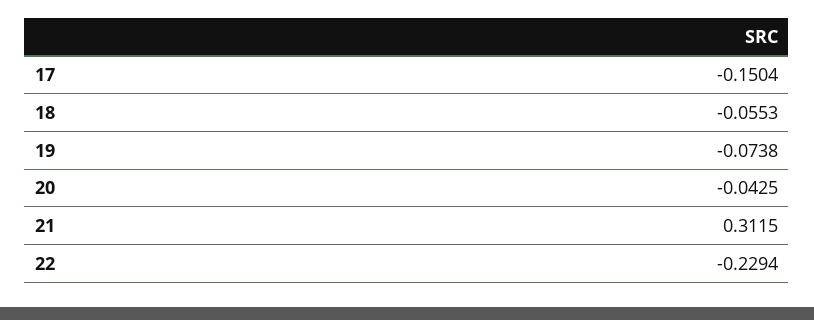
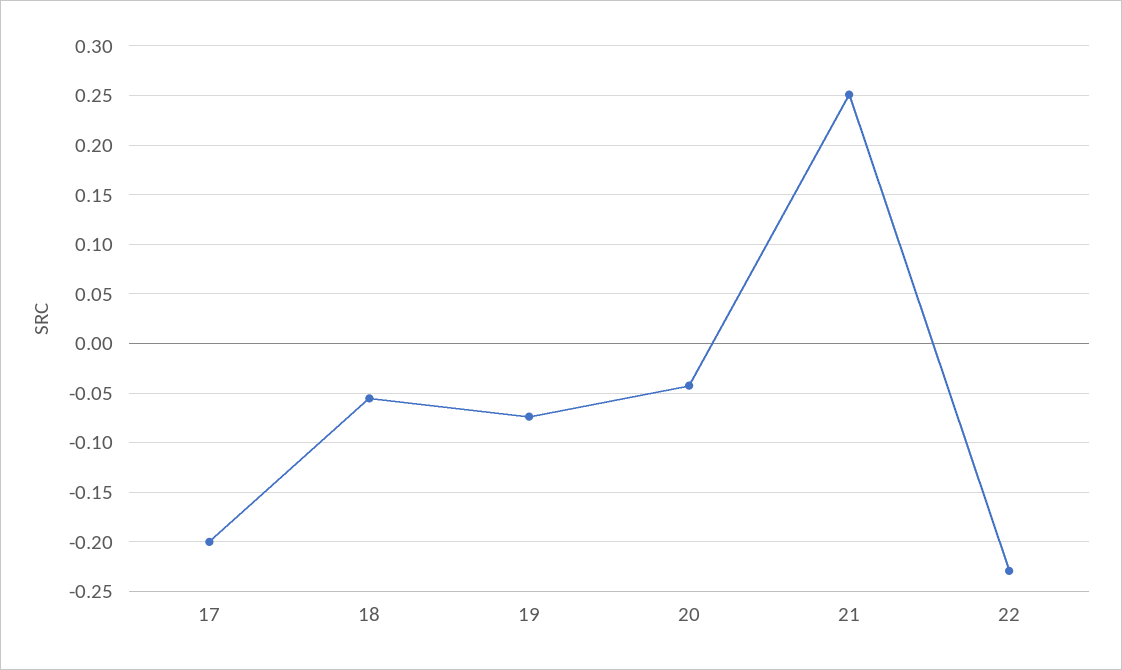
17: -0.1504 -> -0.2
21: 0.3115 -> 0.25

